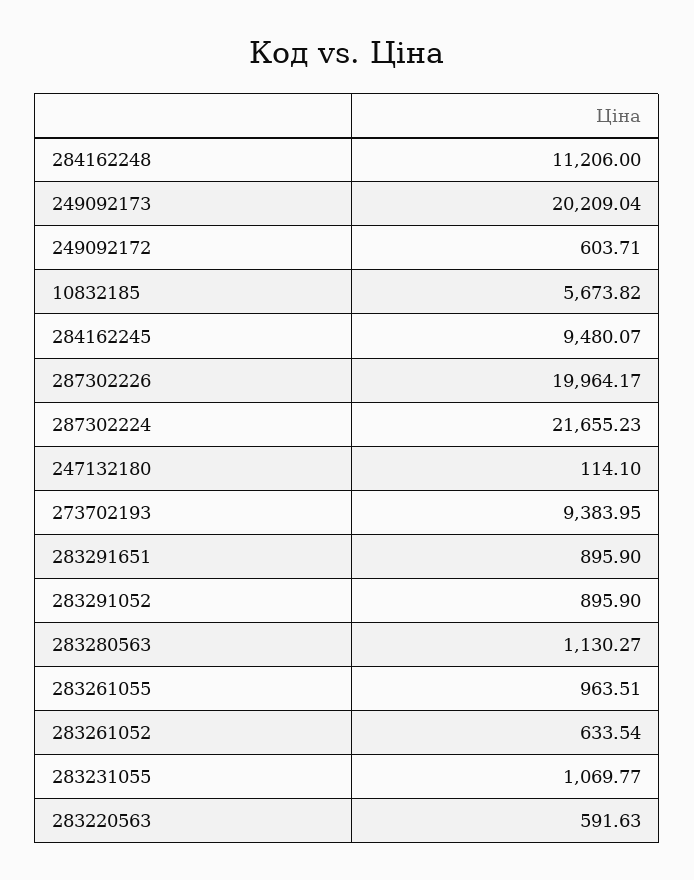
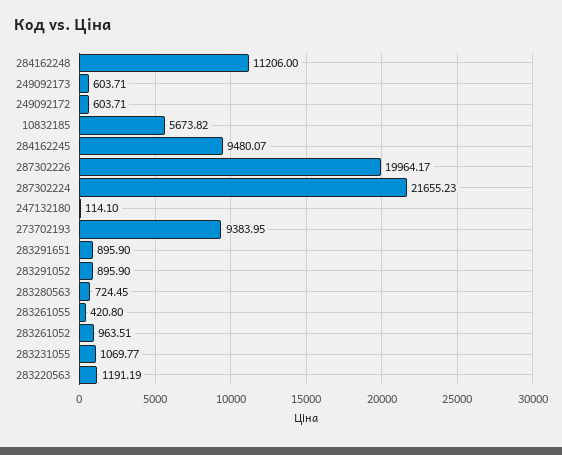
249092173: 20209.04 -> 603.71
283280563: 1130.27 -> 724.45
283261055: 963.51 -> 420.8
283261052: 633.54 -> 963.51
283220563: 591.63 -> 1191.19

